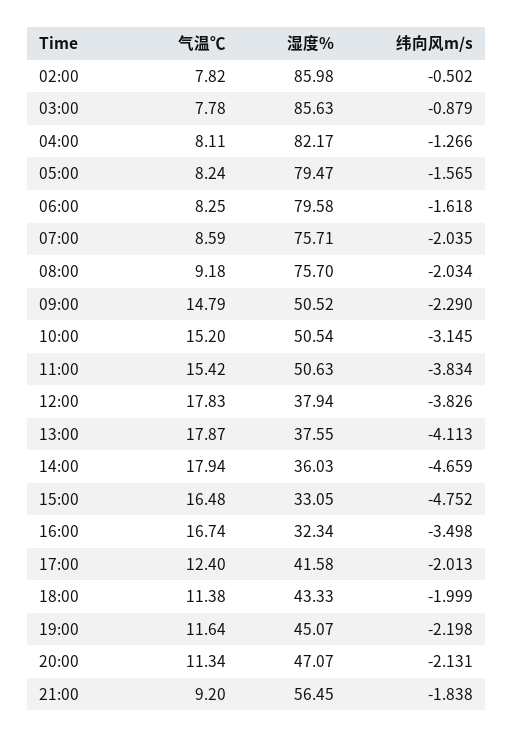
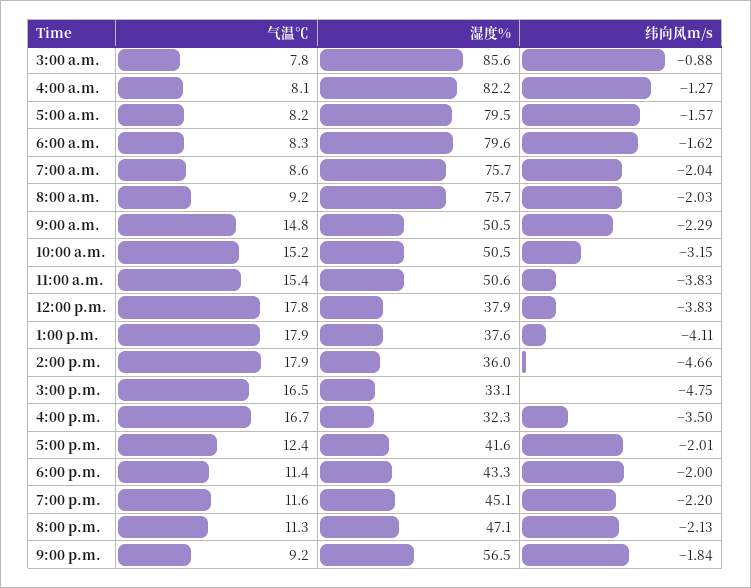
气温℃, 02:00: 7.82 -> none
湿度%, 02:00: 85.98 -> none
纬向风m/s, 02:00: -0.502 -> none

